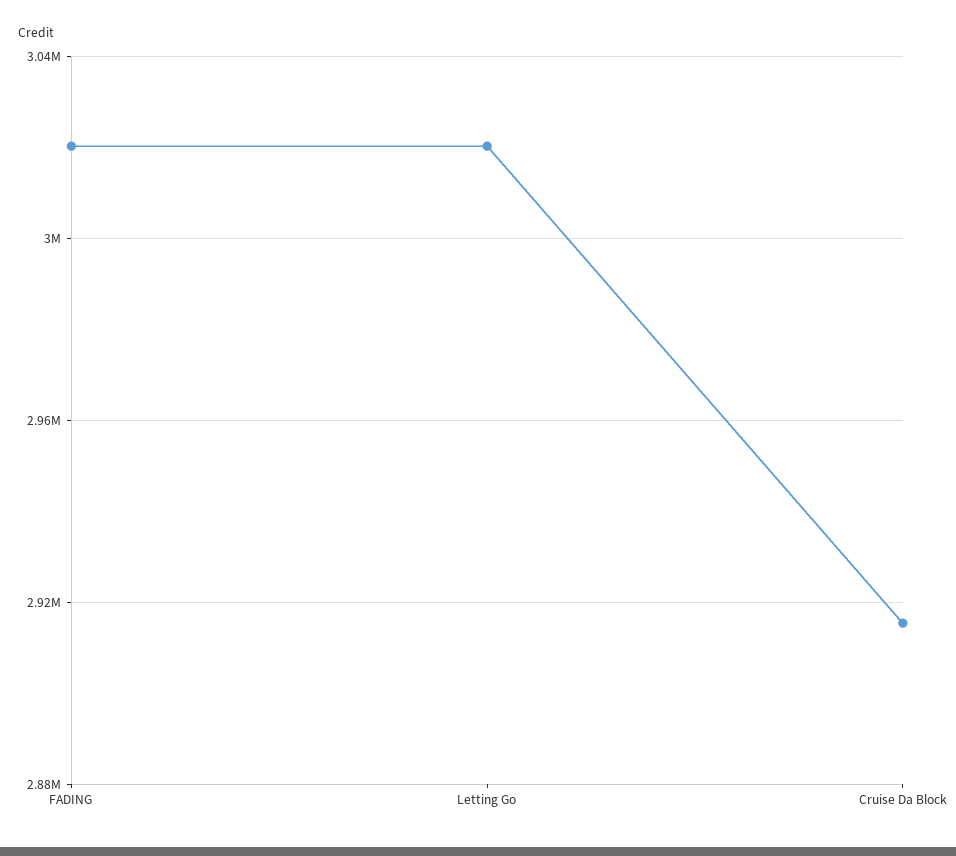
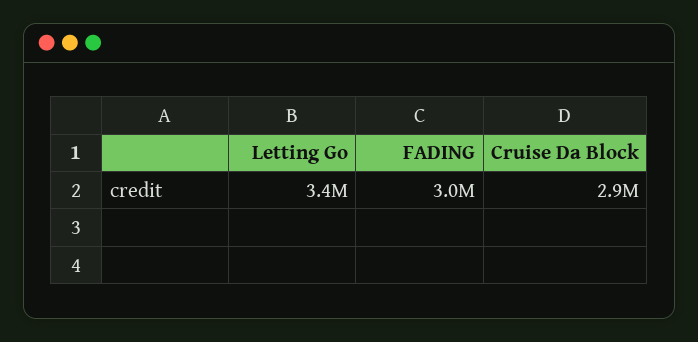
Letting Go: 3020000 -> 3400000

